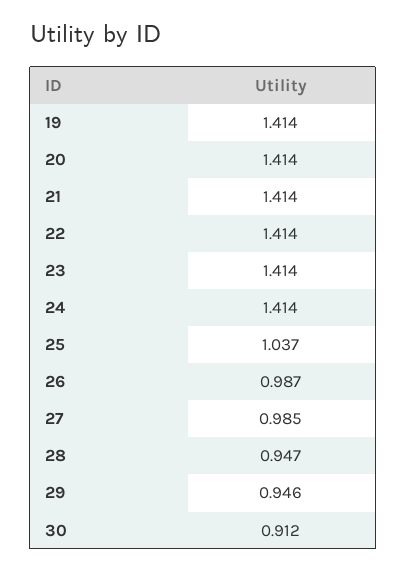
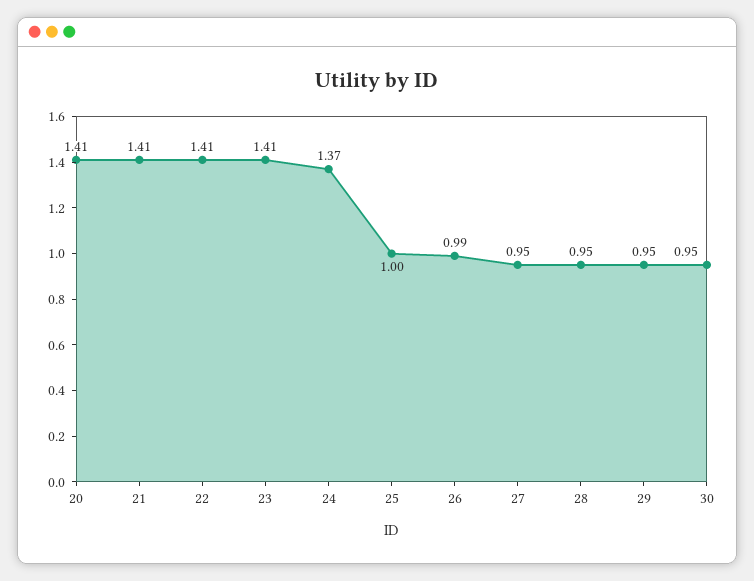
19: 1.414 -> none
24: 1.414 -> 1.37
25: 1.037 -> 1
27: 0.985 -> 0.95
30: 0.912 -> 0.95

